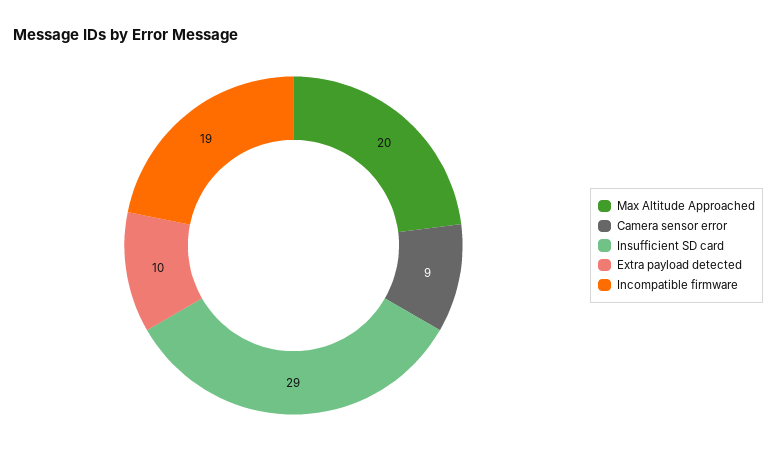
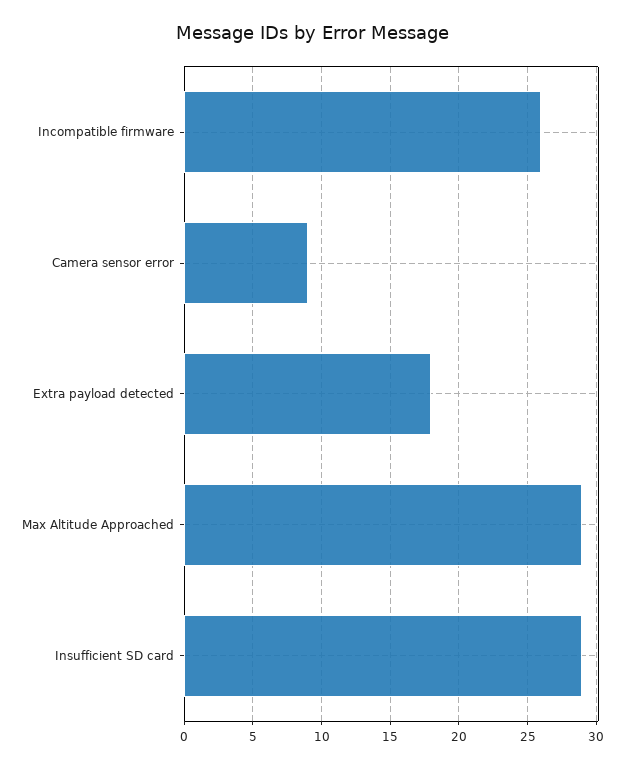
Max Altitude Approached: 20 -> 29
Extra payload detected: 10 -> 18
Incompatible firmware: 19 -> 26

